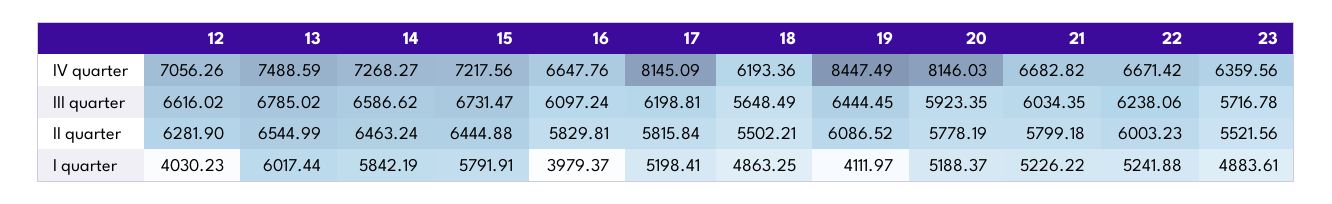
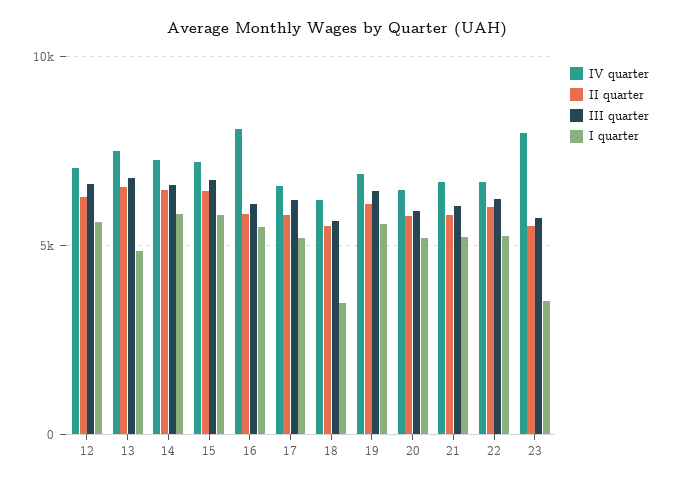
IV quarter, 16: 6647.76 -> 8000
IV quarter, 17: 8145.09 -> 6500
IV quarter, 19: 8447.49 -> 7000
IV quarter, 20: 8146.03 -> 6500
IV quarter, 23: 6359.56 -> 8000
I quarter, 12: 4030.23 -> 5500
I quarter, 13: 6017.44 -> 5000
I quarter, 16: 3979.37 -> 5500
I quarter, 18: 4863.25 -> 3500
I quarter, 19: 4111.97 -> 5500
I quarter, 23: 4883.61 -> 3500

